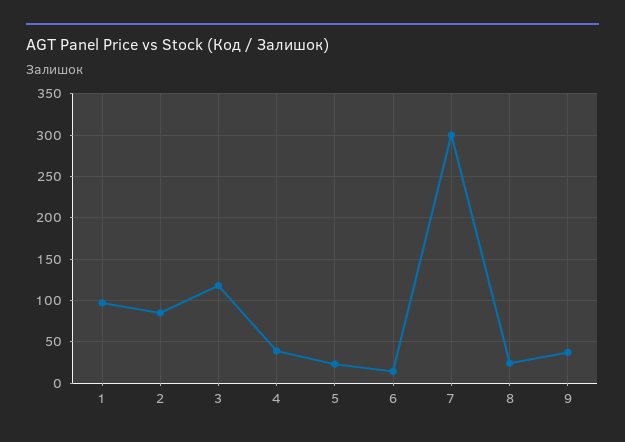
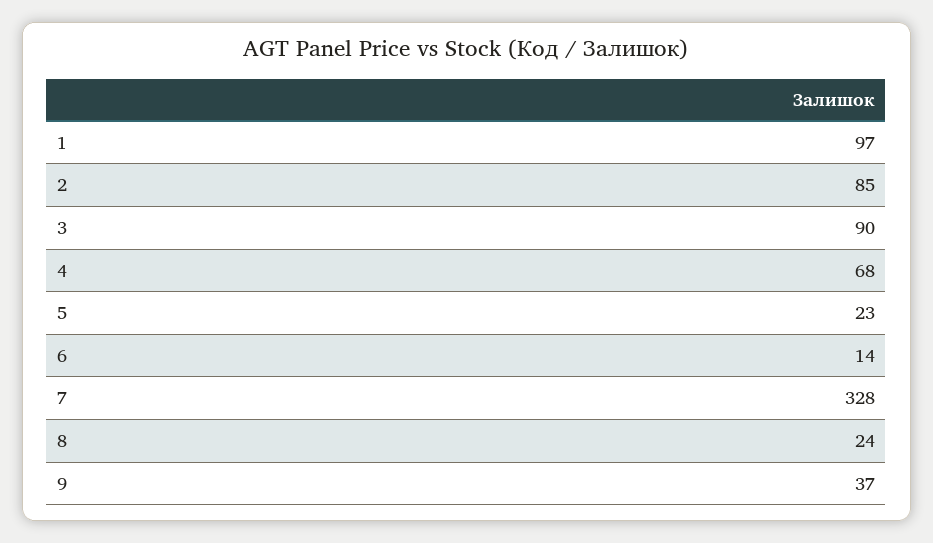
3: 120 -> 90
4: 40 -> 68
7: 300 -> 328

